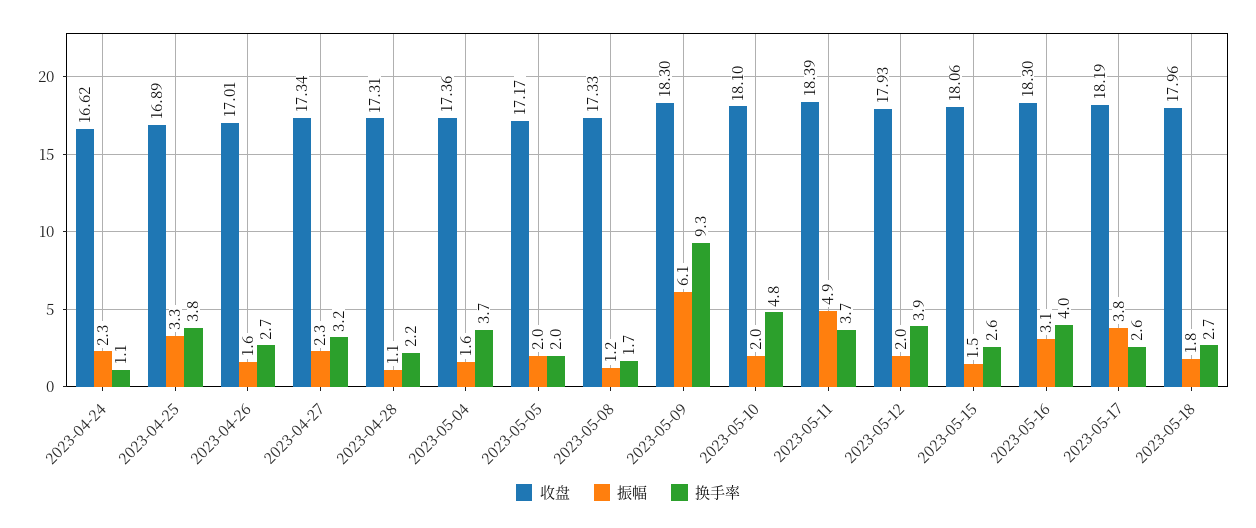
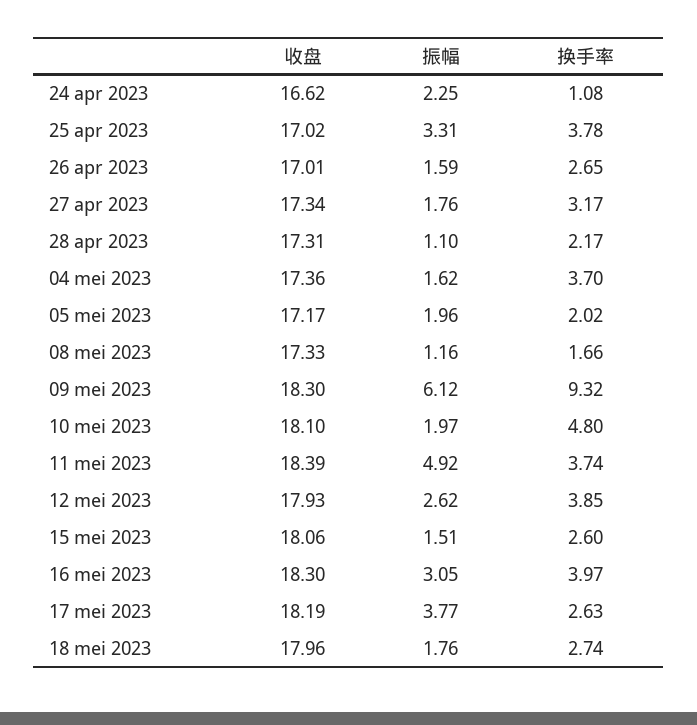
收盘, 2023-04-25: 16.89 -> 17.02
振幅, 2023-04-27: 2.3 -> 1.76
振幅, 2023-05-12: 2 -> 2.62

